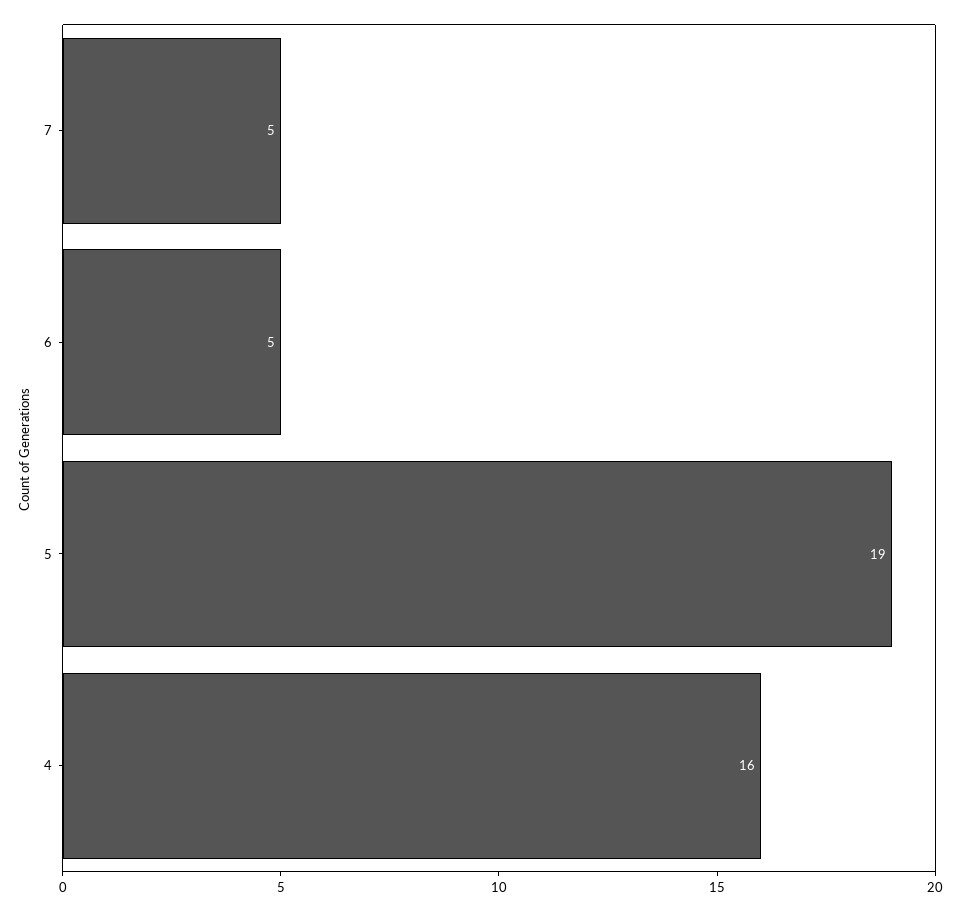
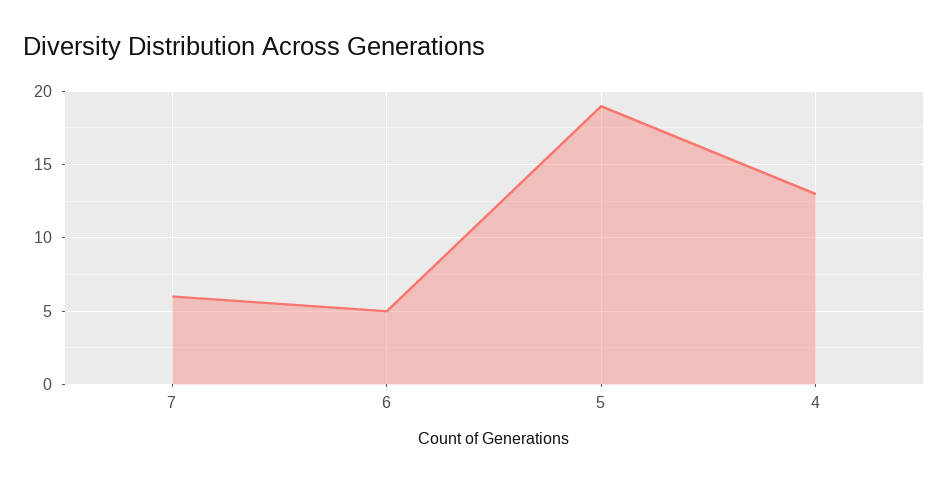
7: 5 -> 6
4: 16 -> 13

